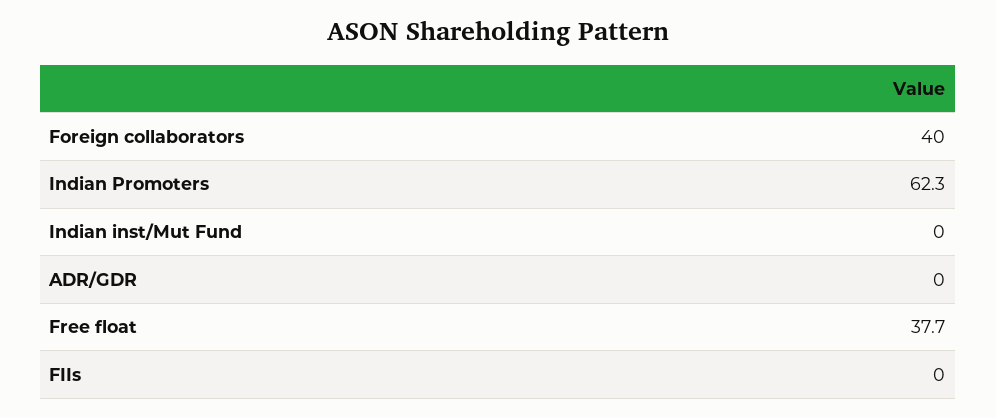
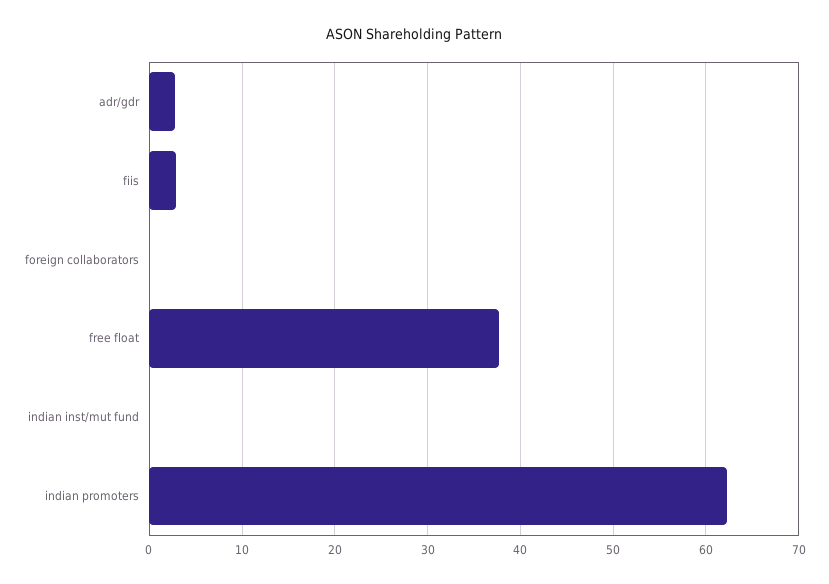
Foreign collaborators: 40 -> 0
ADR/GDR: 0 -> 3
FIIs: 0 -> 3

